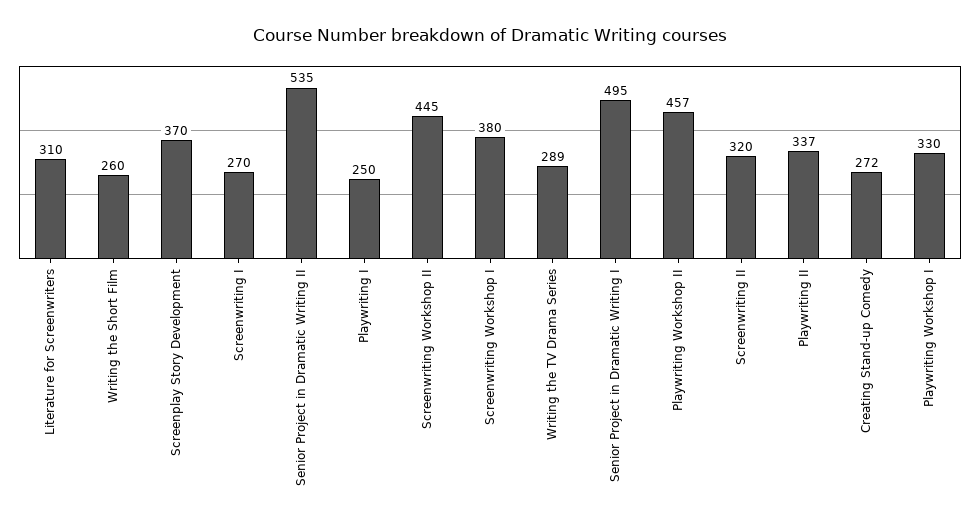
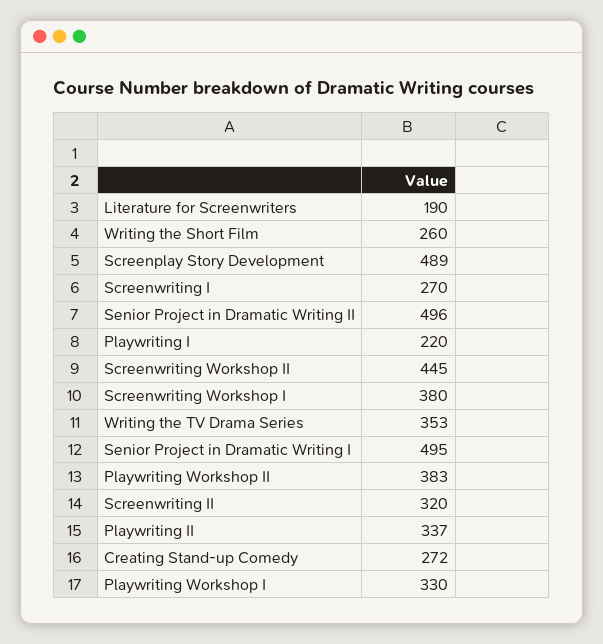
Literature for Screenwriters: 310 -> 190
Screenplay Story Development: 370 -> 489
Senior Project in Dramatic Writing II: 535 -> 496
Playwriting I: 250 -> 220
Writing the TV Drama Series: 289 -> 353
Playwriting Workshop II: 457 -> 383

